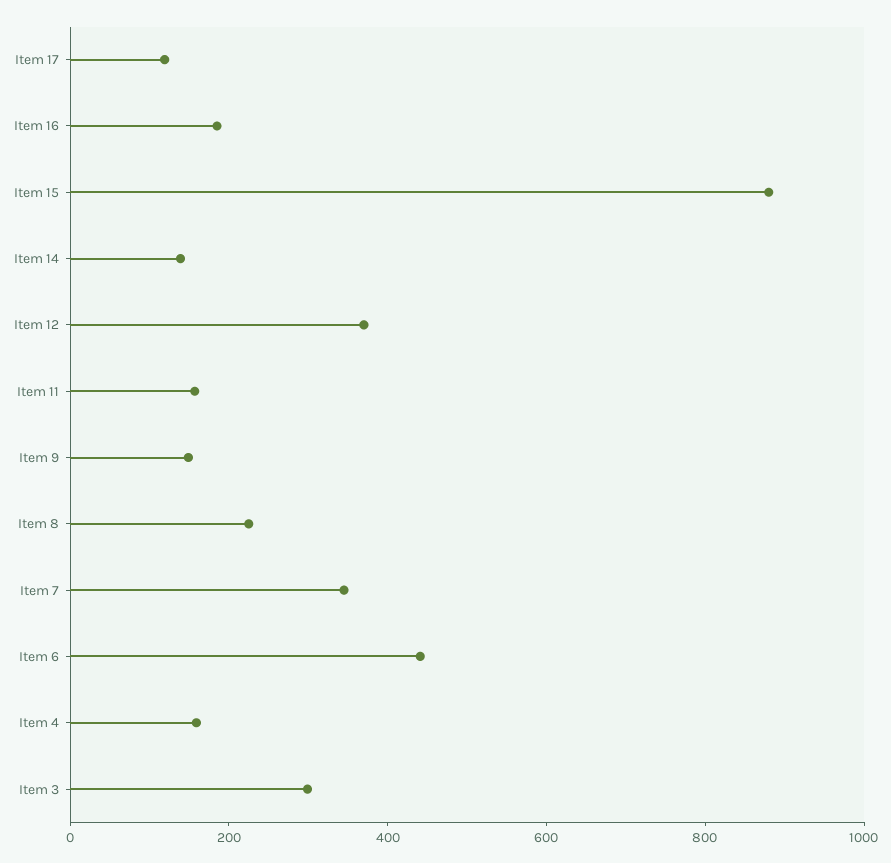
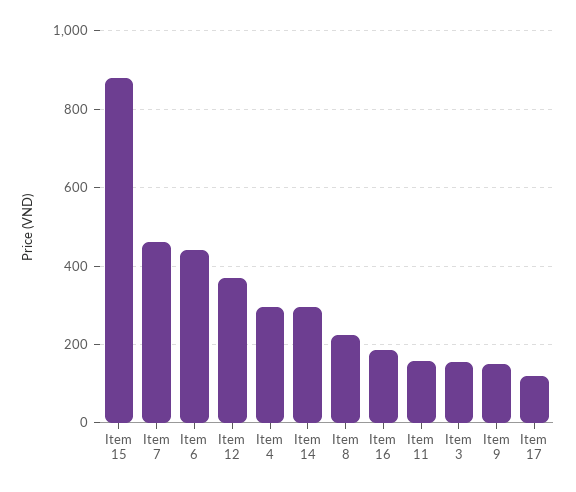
Item 14: 150 -> 300
Item 7: 350 -> 460
Item 4: 150 -> 300
Item 3: 300 -> 160

